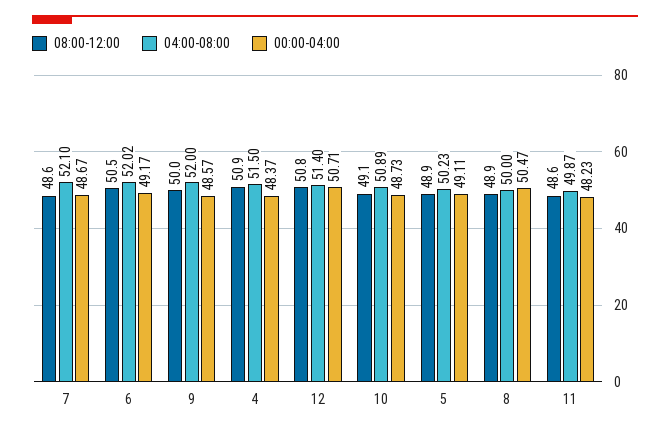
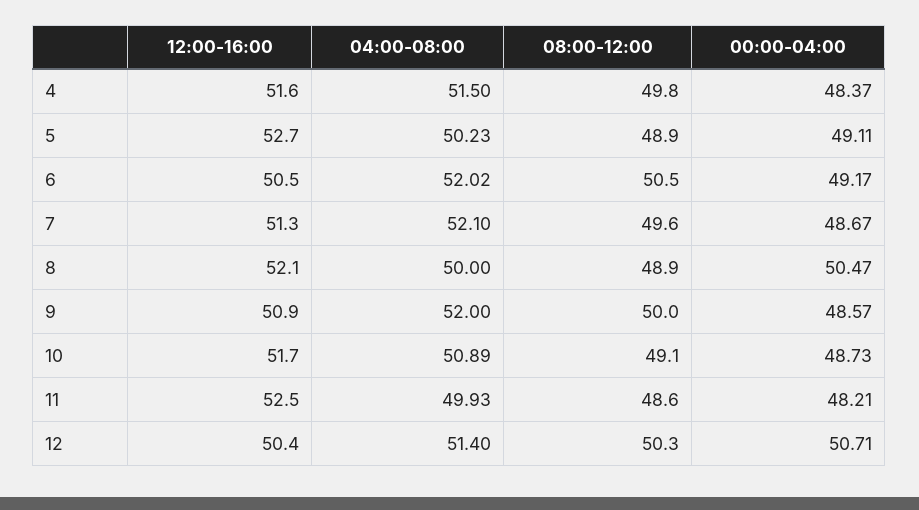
08:00-12:00, 7: 48.6 -> 49.6
08:00-12:00, 4: 50.9 -> 49.8
08:00-12:00, 12: 50.8 -> 50.3
04:00-08:00, 11: 49.87 -> 49.93
00:00-04:00, 11: 48.23 -> 48.21
12:00-16:00, 4: none -> 51.6
12:00-16:00, 5: none -> 52.7
12:00-16:00, 6: none -> 50.5
12:00-16:00, 7: none -> 51.3
12:00-16:00, 8: none -> 52.1
12:00-16:00, 9: none -> 50.9
12:00-16:00, 10: none -> 51.7
12:00-16:00, 11: none -> 52.5
12:00-16:00, 12: none -> 50.4

